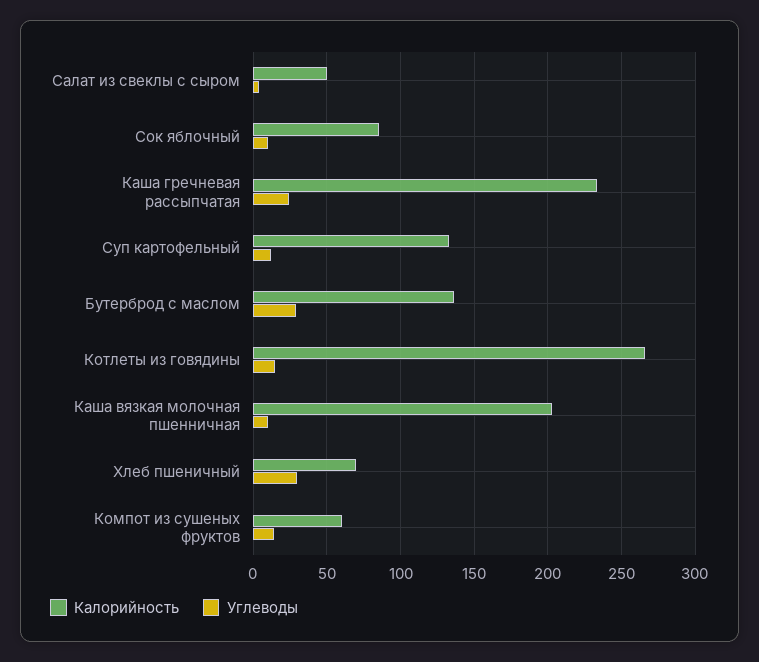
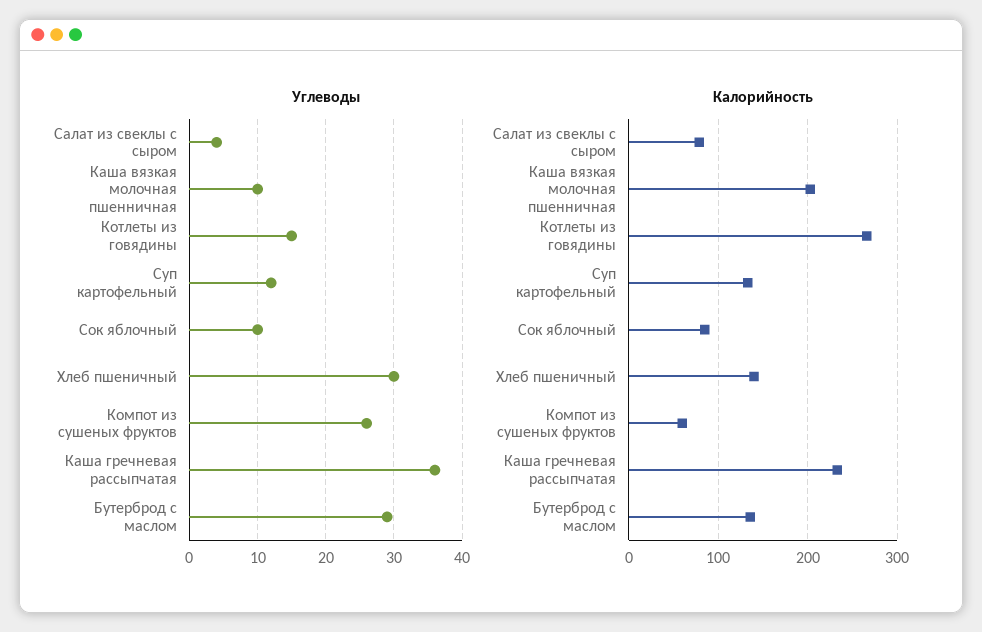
Калорийность, Салат из свеклы с сыром: 50 -> 80
Углеводы, Каша гречневая рассыпчатая: 25 -> 36
Калорийность, Хлеб пшеничный: 70 -> 140
Углеводы, Компот из сушеных фруктов: 15 -> 26

